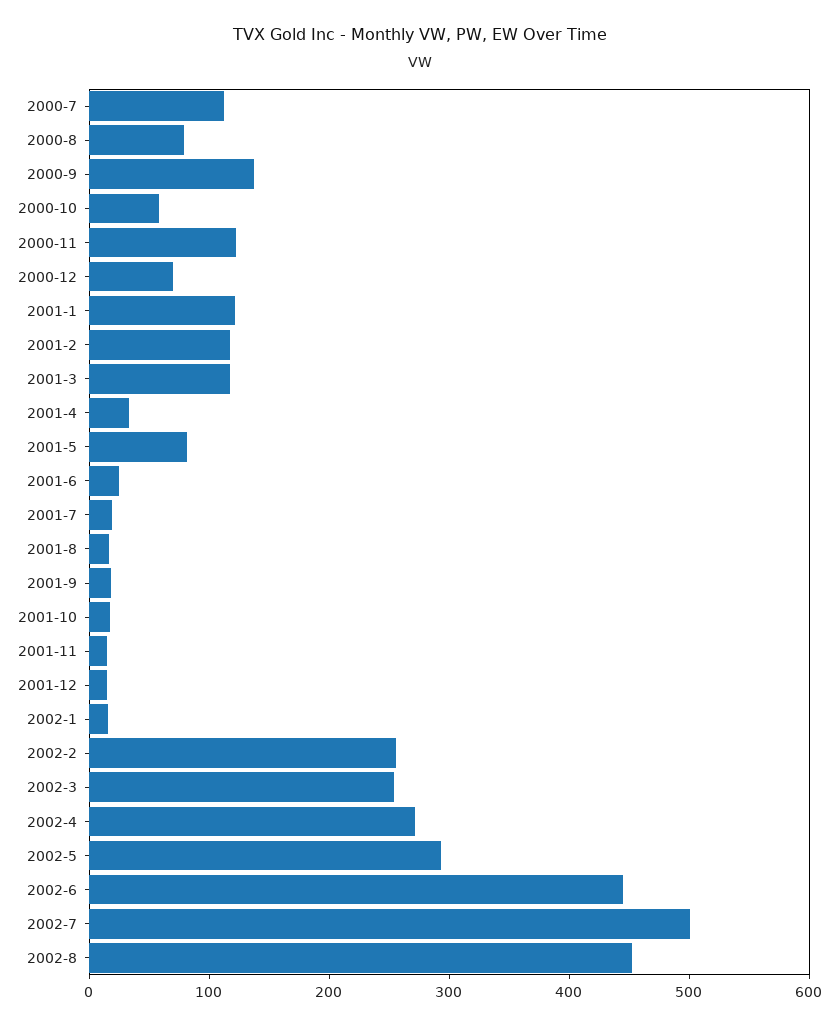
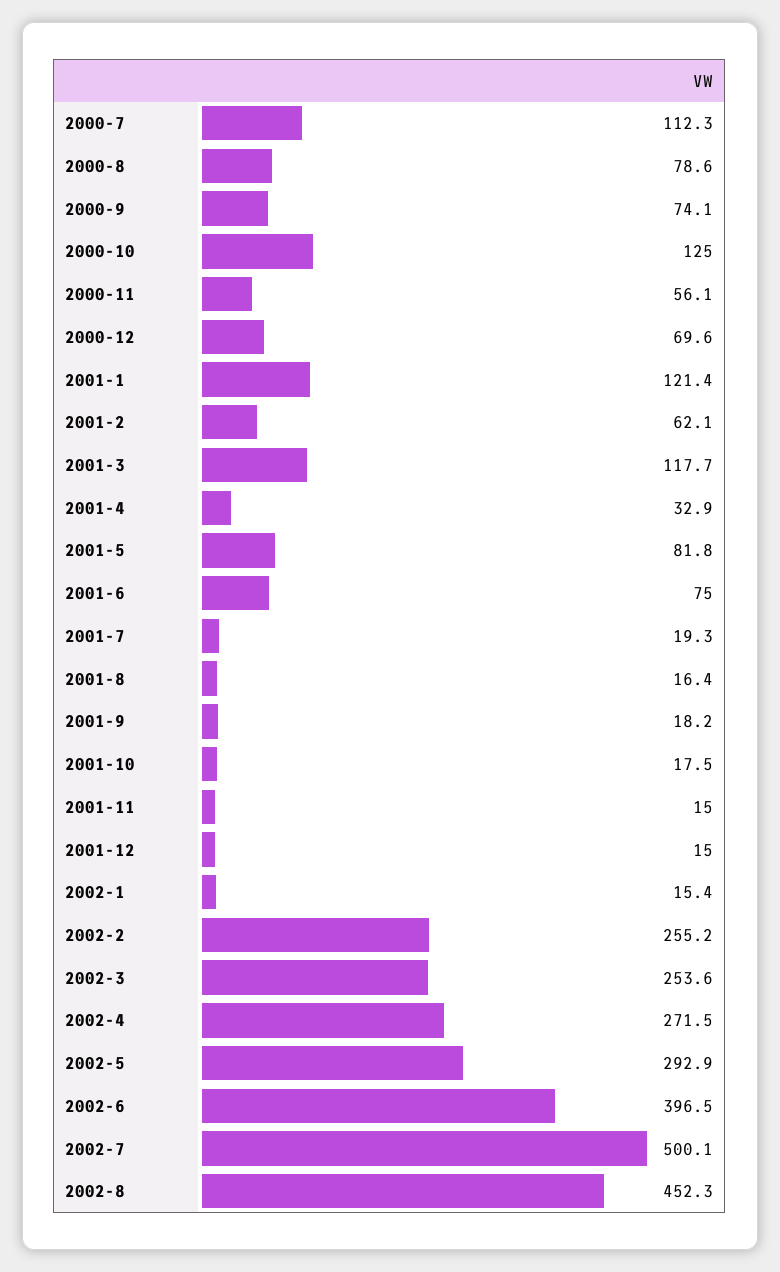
2000-9: 140 -> 74.1
2000-10: 60 -> 125
2000-11: 120 -> 56.1
2001-2: 120 -> 62.1
2001-6: 20 -> 75
2002-6: 440 -> 396.5

